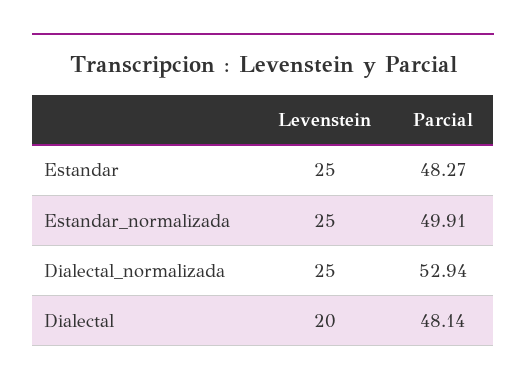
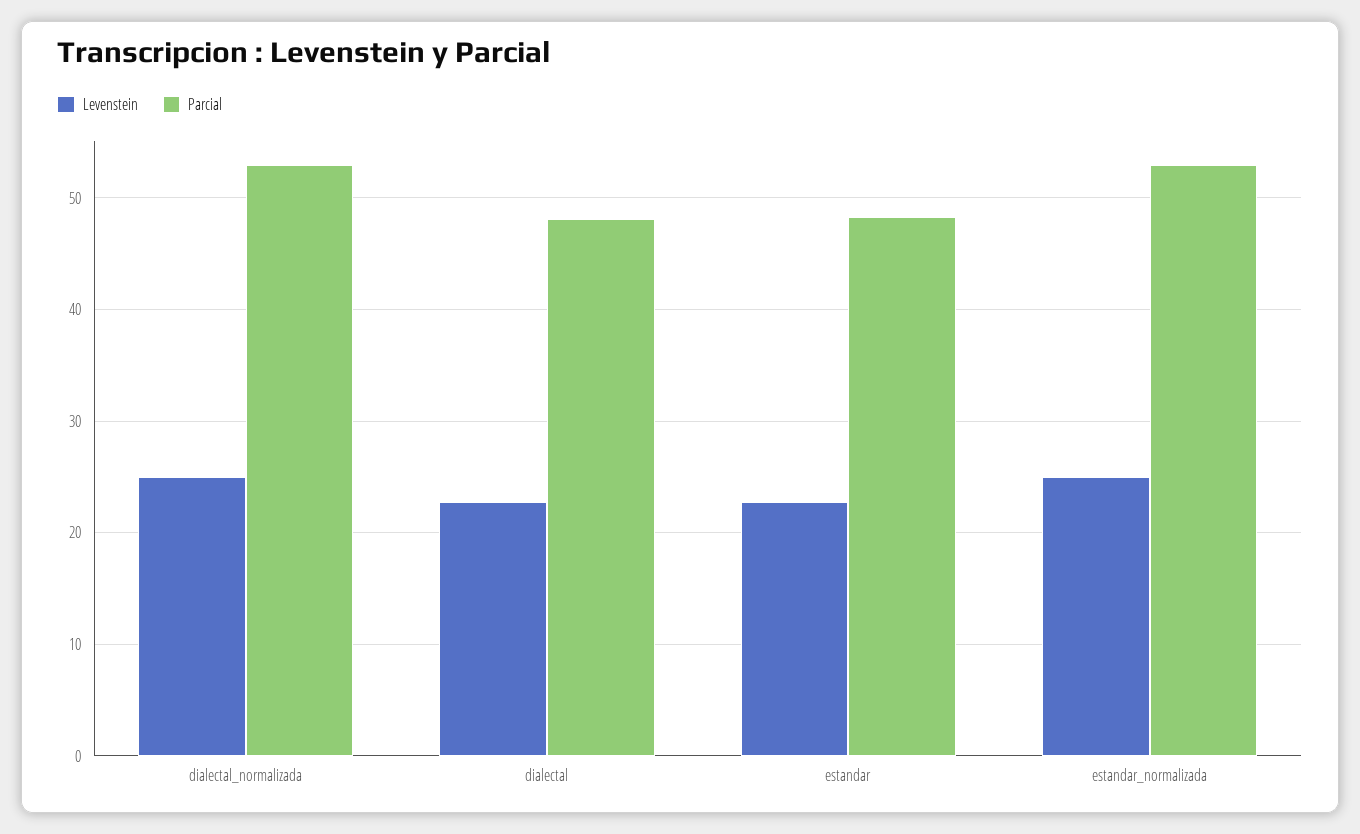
Levenstein, Estandar: 25 -> 23
Parcial, Estandar_normalizada: 49.91 -> 53
Levenstein, Dialectal: 20 -> 23

